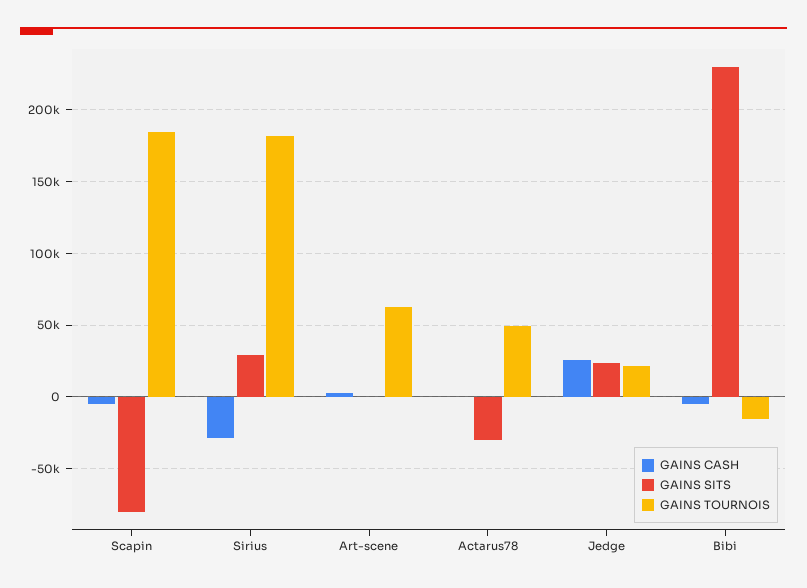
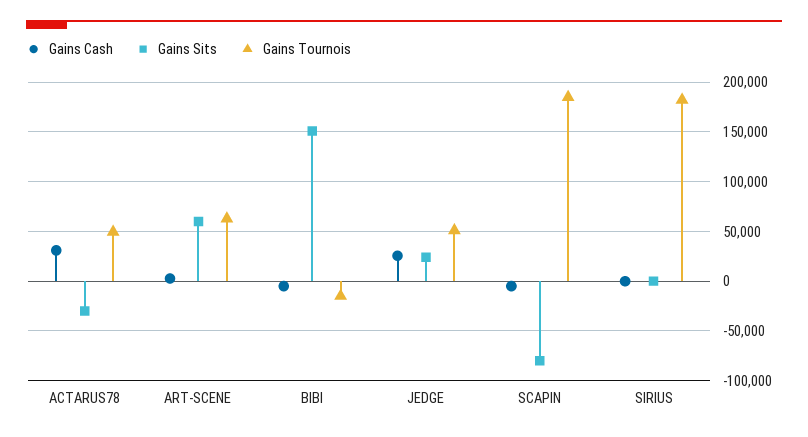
GAINS CASH, Sirius: -30000 -> 0
GAINS SITS, Sirius: 30000 -> 0
GAINS SITS, Art-scene: 0 -> 60000
GAINS CASH, Actarus78: 0 -> 30000
GAINS TOURNOIS, Jedge: 20000 -> 50000
GAINS SITS, Bibi: 230000 -> 150000

